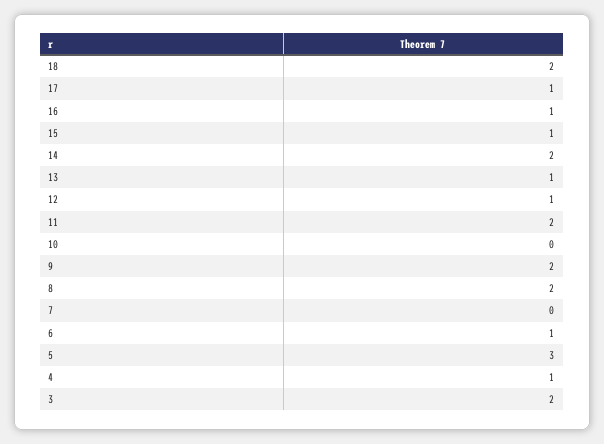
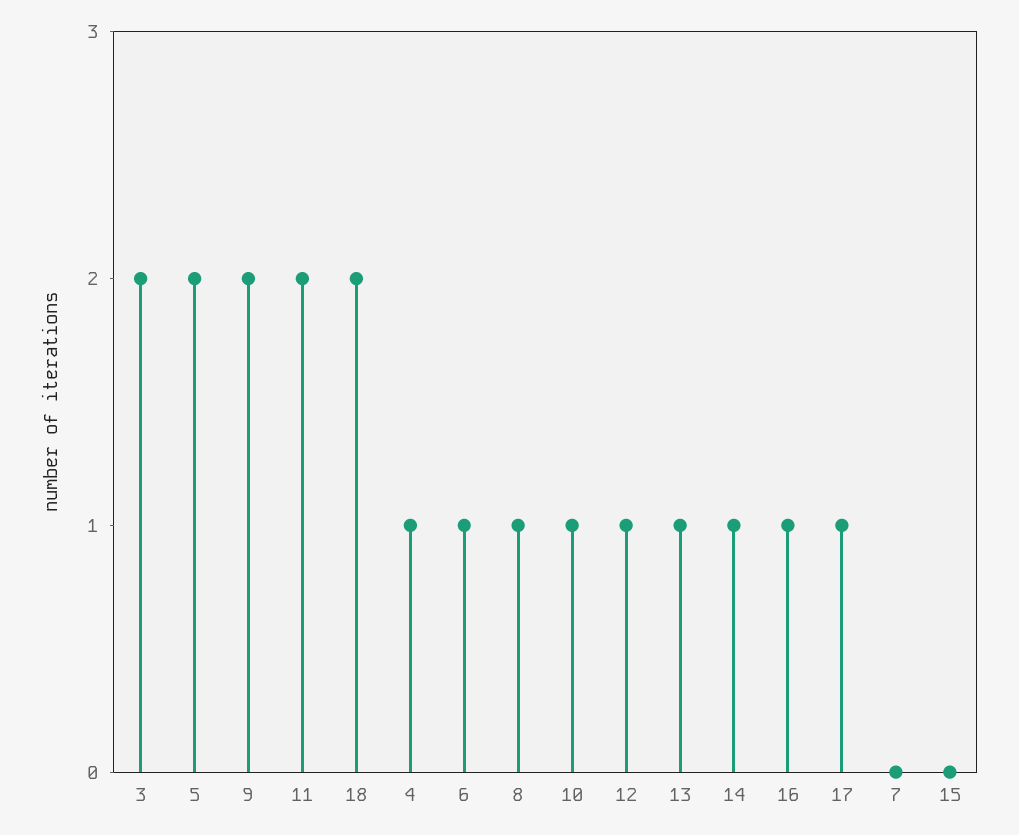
15: 1 -> 0
14: 2 -> 1
10: 0 -> 1
8: 2 -> 1
5: 3 -> 2

